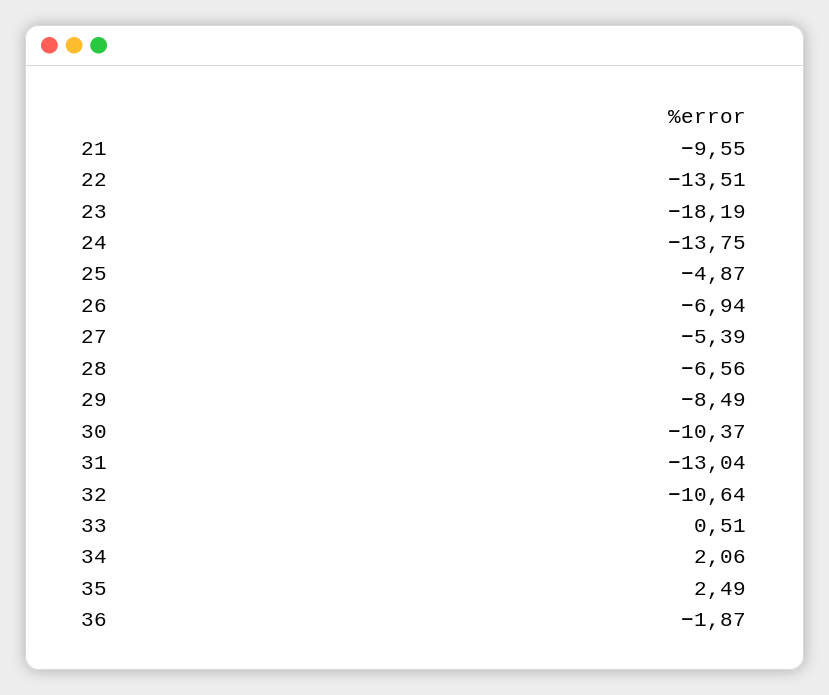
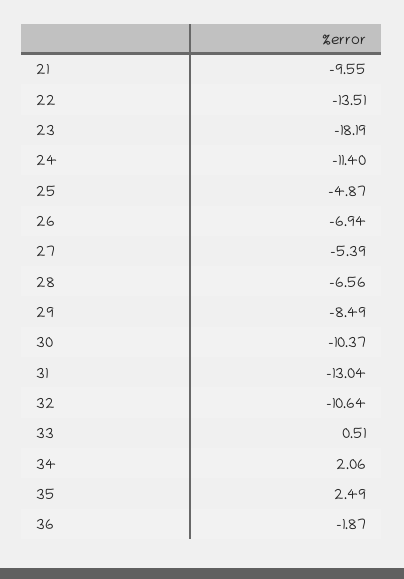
24: -13.75 -> -11.4

